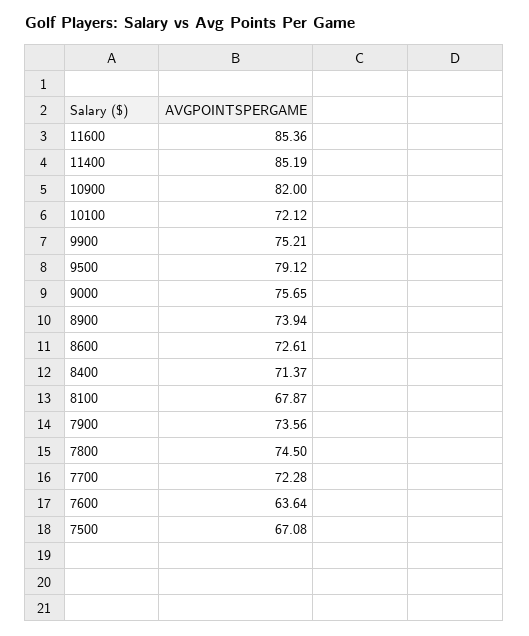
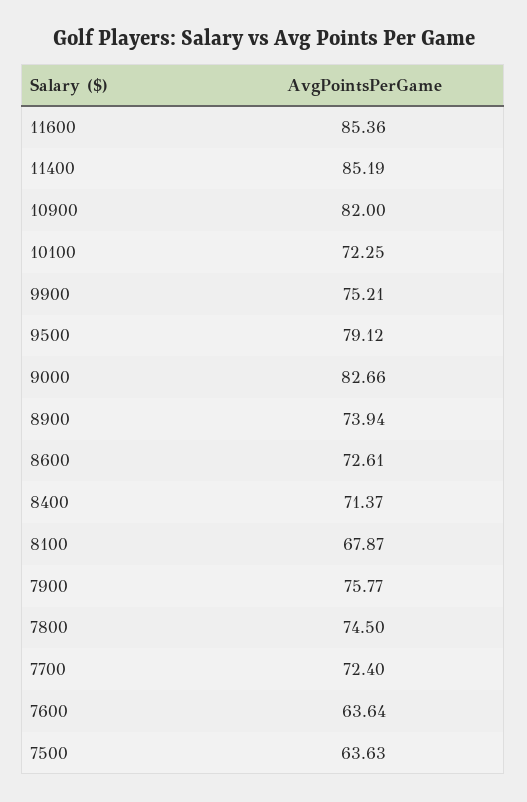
10100: 72.12 -> 72.25
9000: 75.65 -> 82.66
7900: 73.56 -> 75.77
7700: 72.28 -> 72.4
7500: 67.08 -> 63.63

